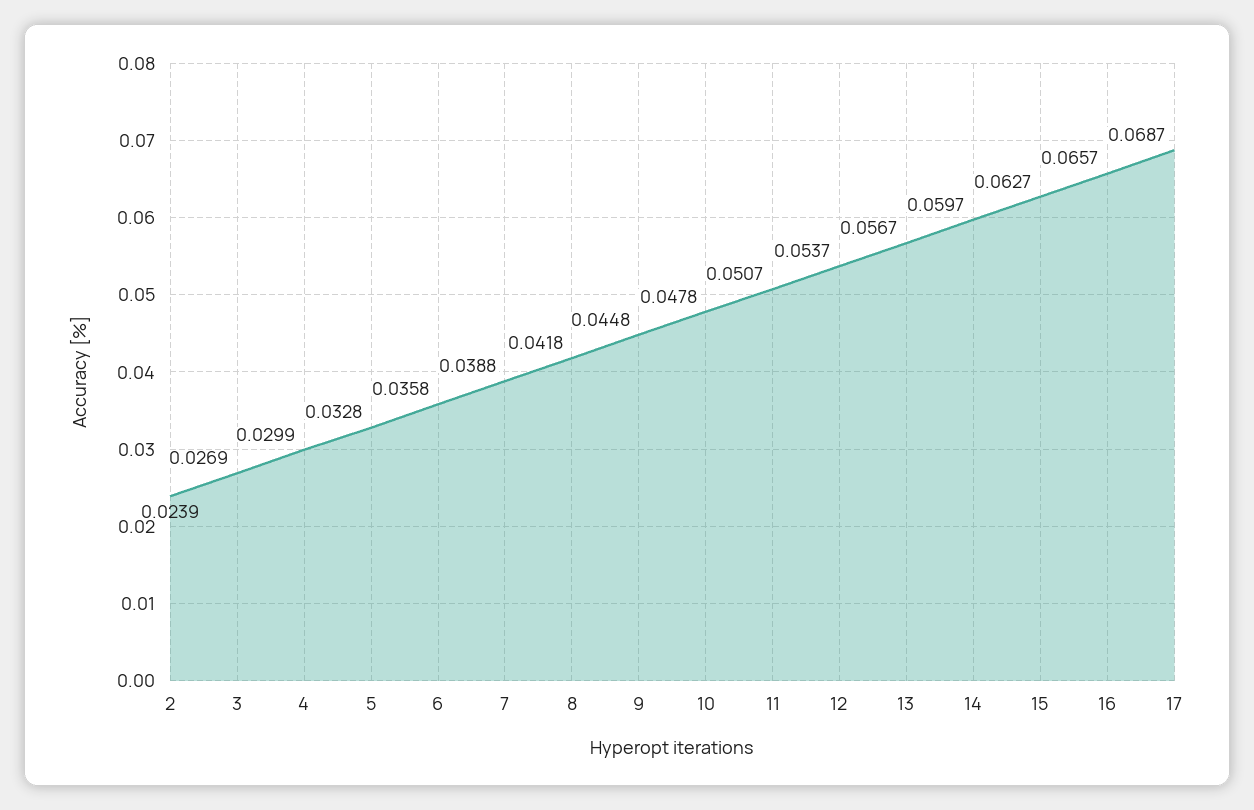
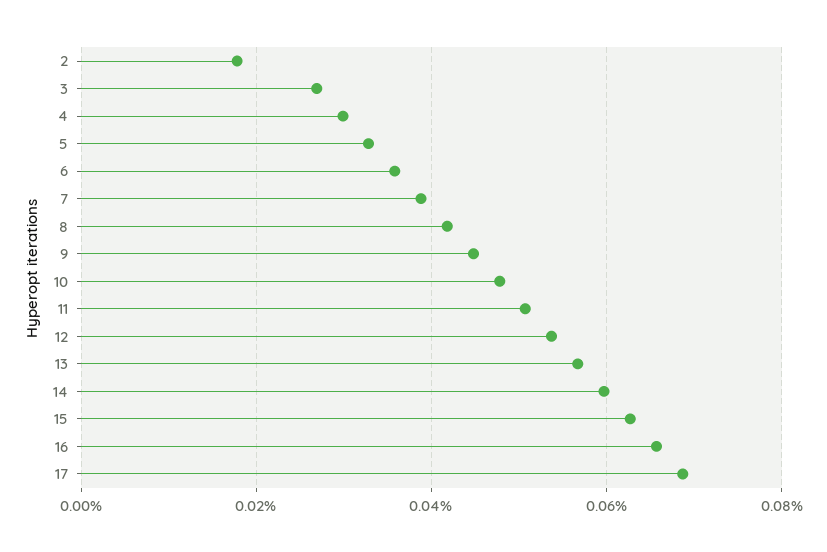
2: 0.0239 -> 0.018

